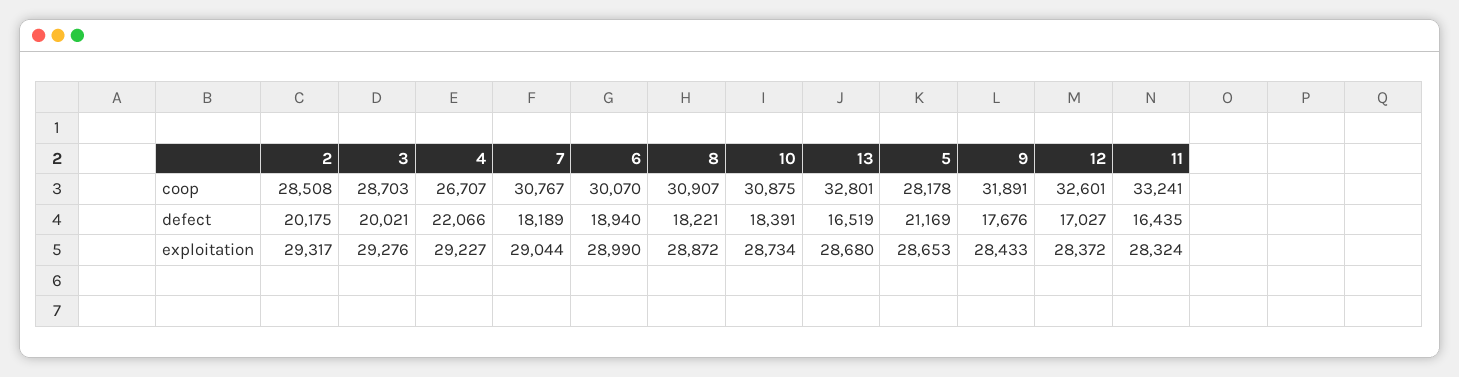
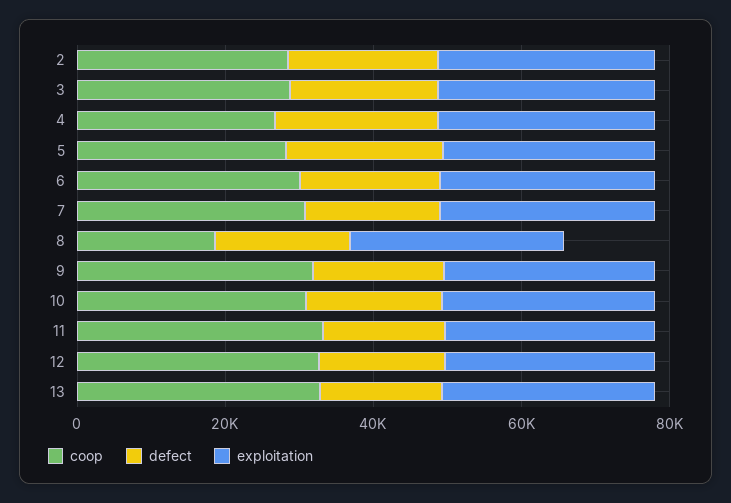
coop, 8: 30907 -> 20000

